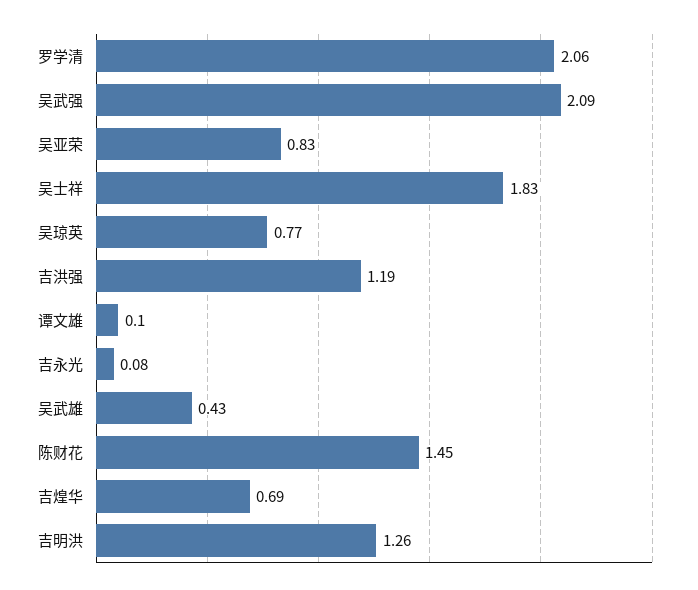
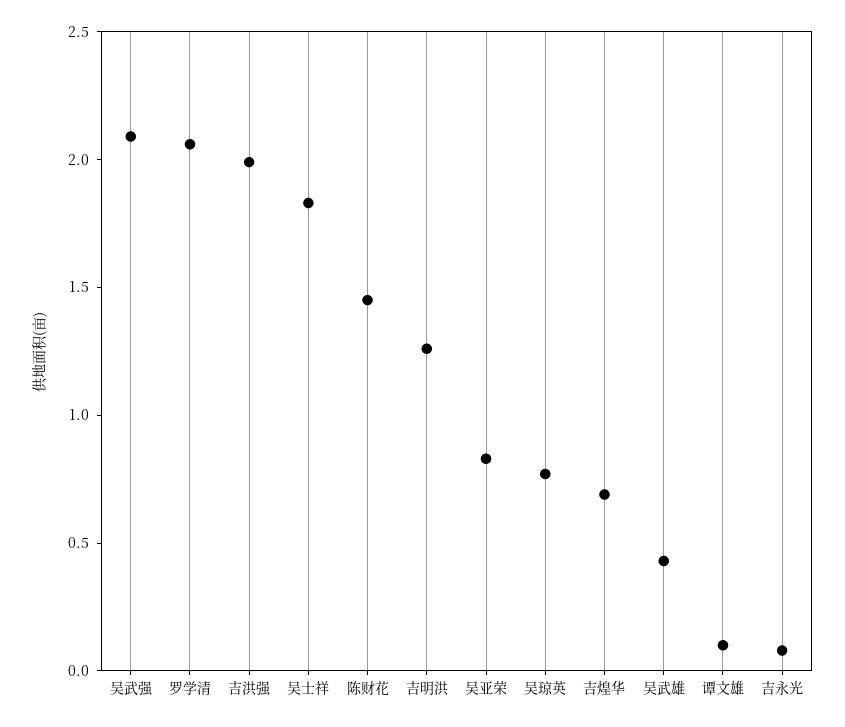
吉洪强: 1.19 -> 2

